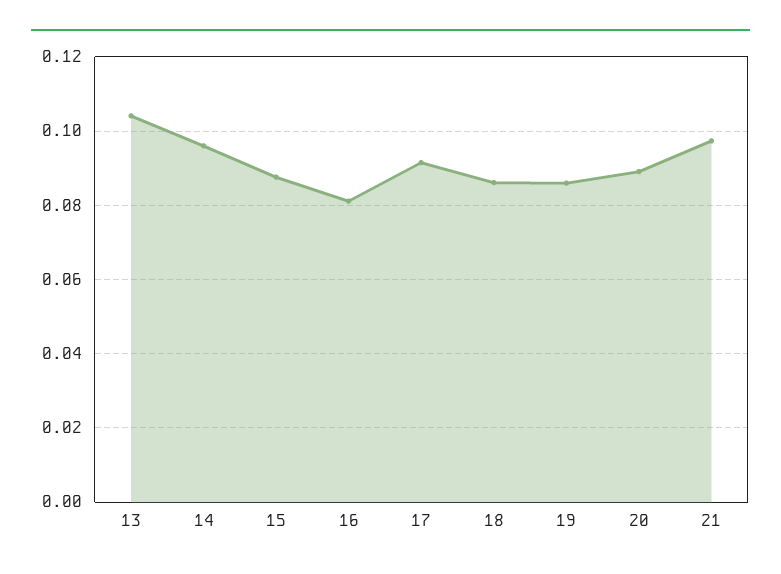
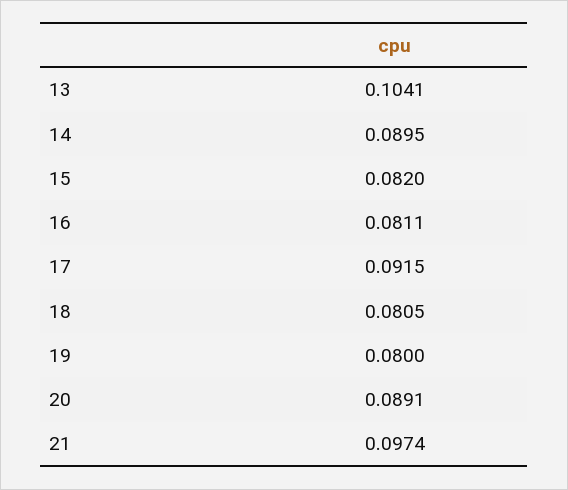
14: 0.096 -> 0.0895
15: 0.088 -> 0.082
18: 0.086 -> 0.0805
19: 0.086 -> 0.08

